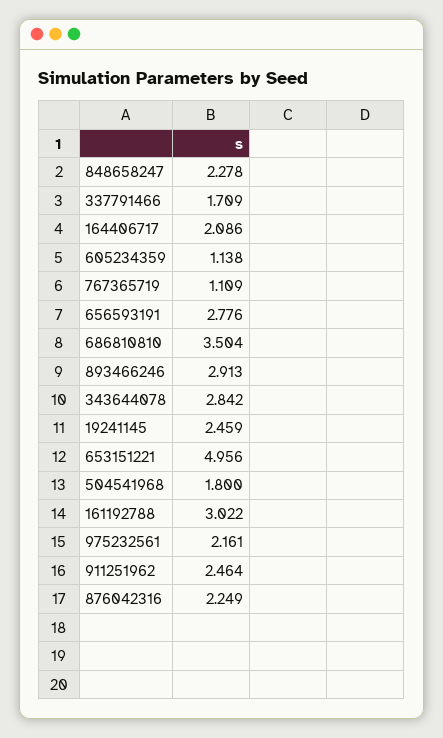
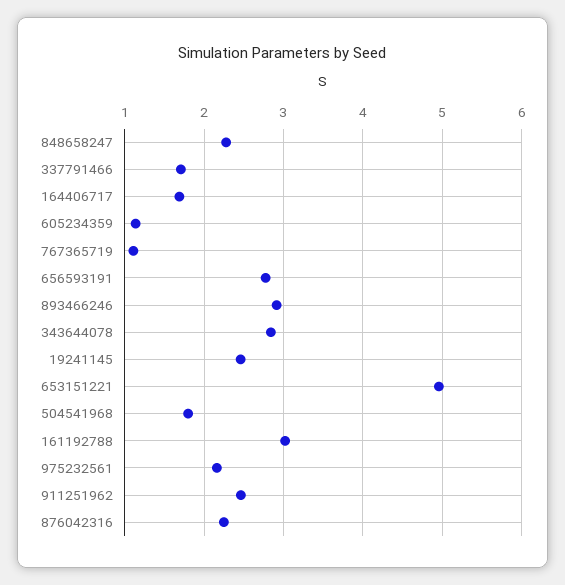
164406717: 2.086 -> 1.7
686810810: 3.504 -> none

